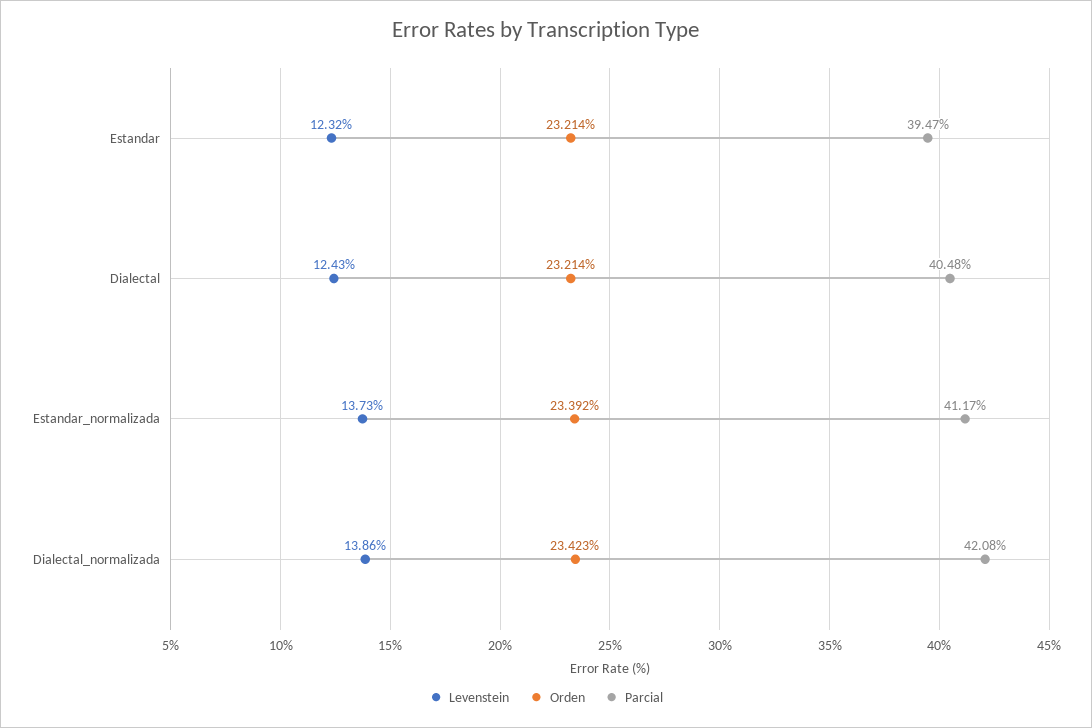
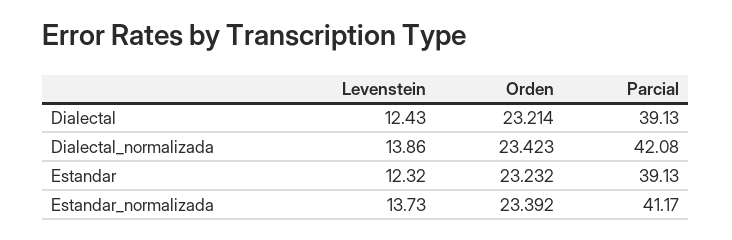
Orden, Estandar: 23.214 -> 23.232
Parcial, Estandar: 39.47 -> 39.13
Parcial, Dialectal: 40.48 -> 39.13

